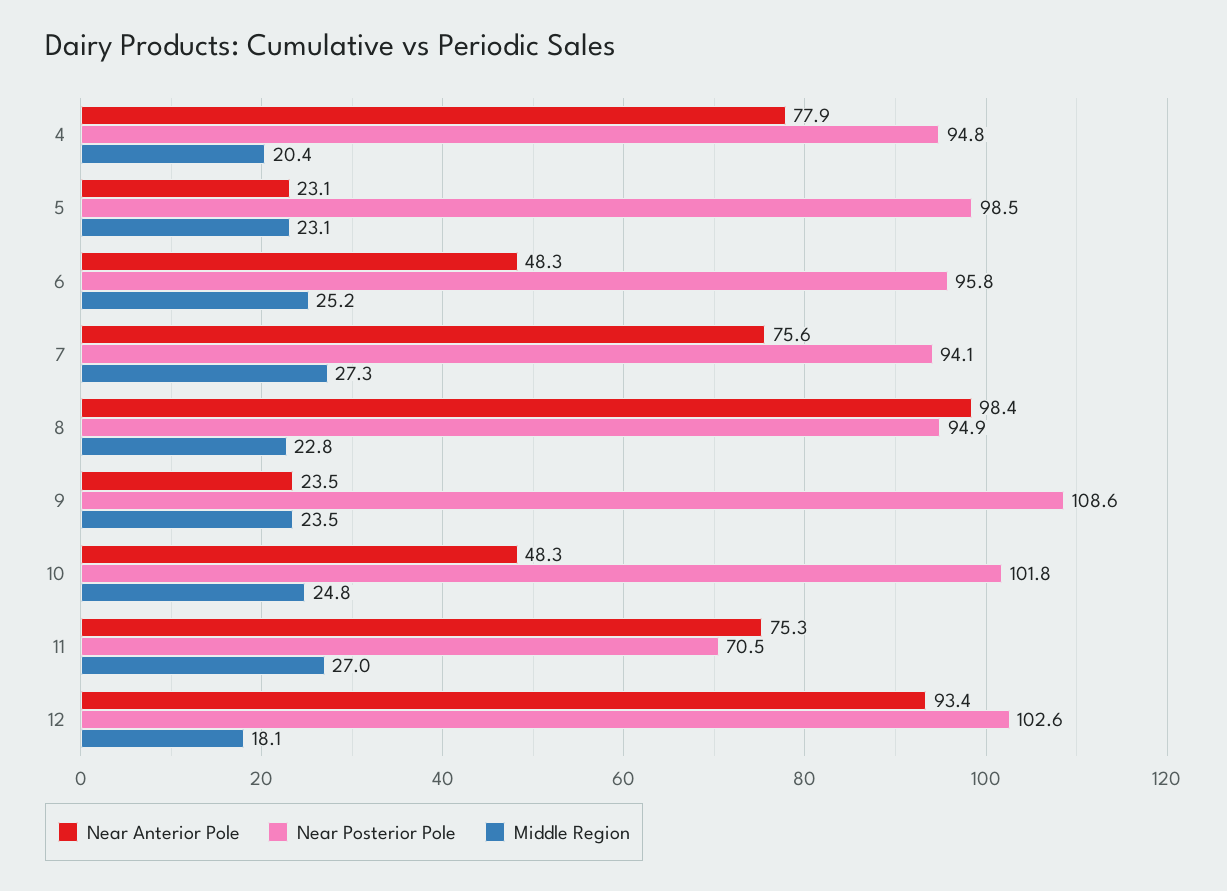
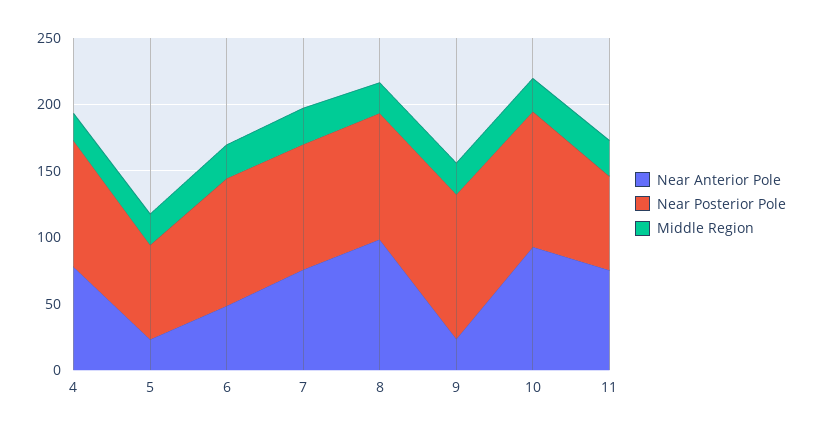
Near Posterior Pole, 5: 98.5 -> 70
Near Anterior Pole, 10: 48.3 -> 90
Near Anterior Pole, 12: 93.4 -> none
Near Posterior Pole, 12: 102.6 -> none
Middle Region, 12: 18.1 -> none

